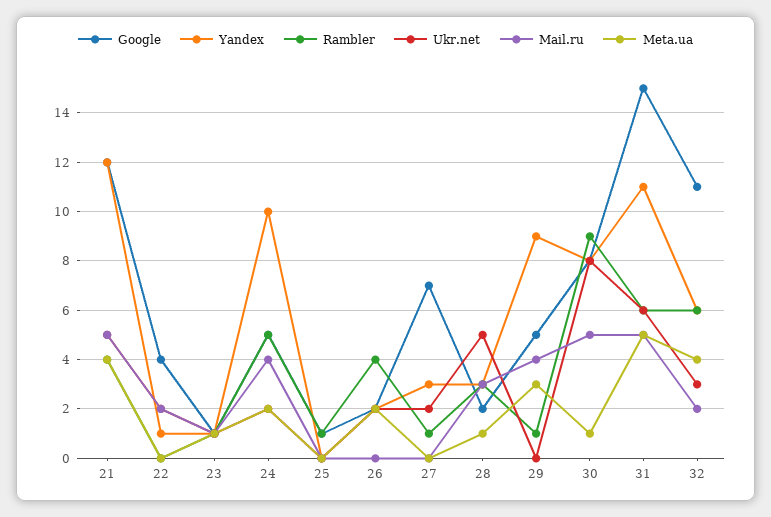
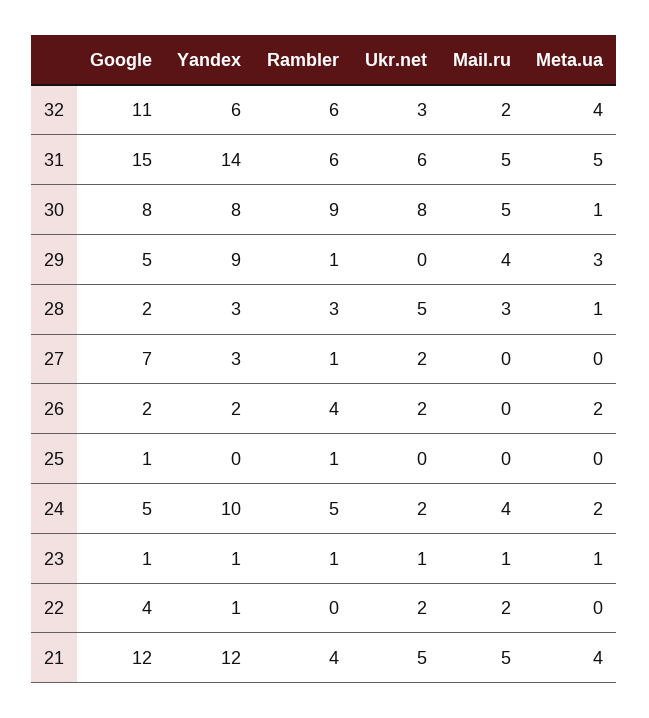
Yandex, 31: 11 -> 14

